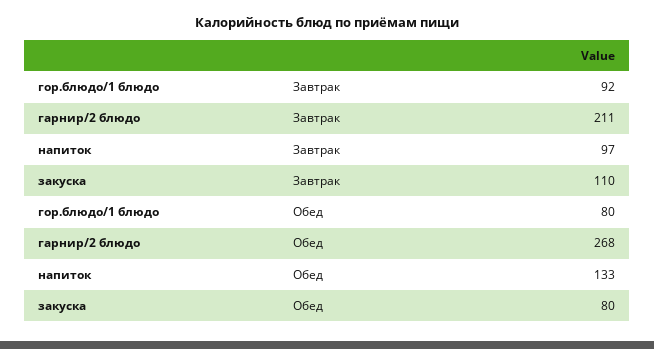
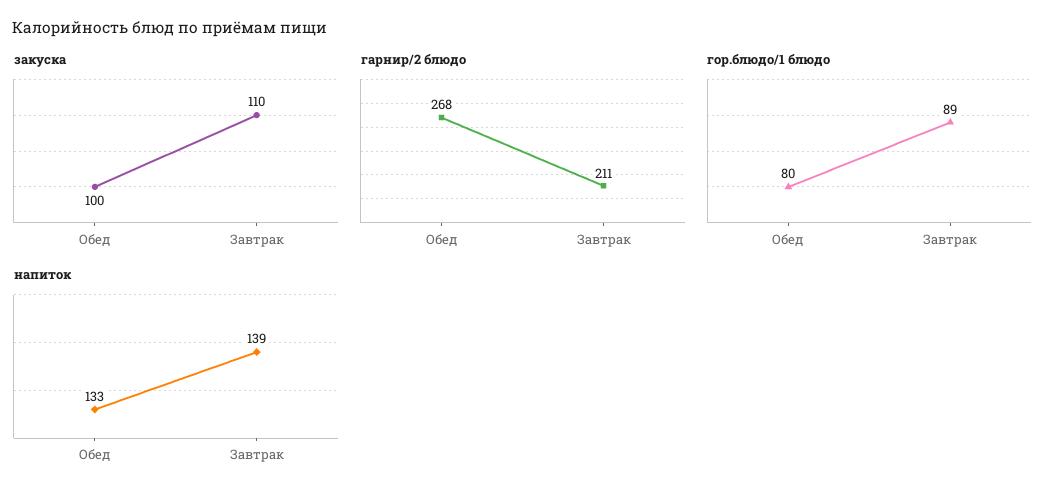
гор.блюдо/1 блюдо, Завтрак: 92 -> 89
напиток, Завтрак: 97 -> 139
закуска, Обед: 80 -> 100

